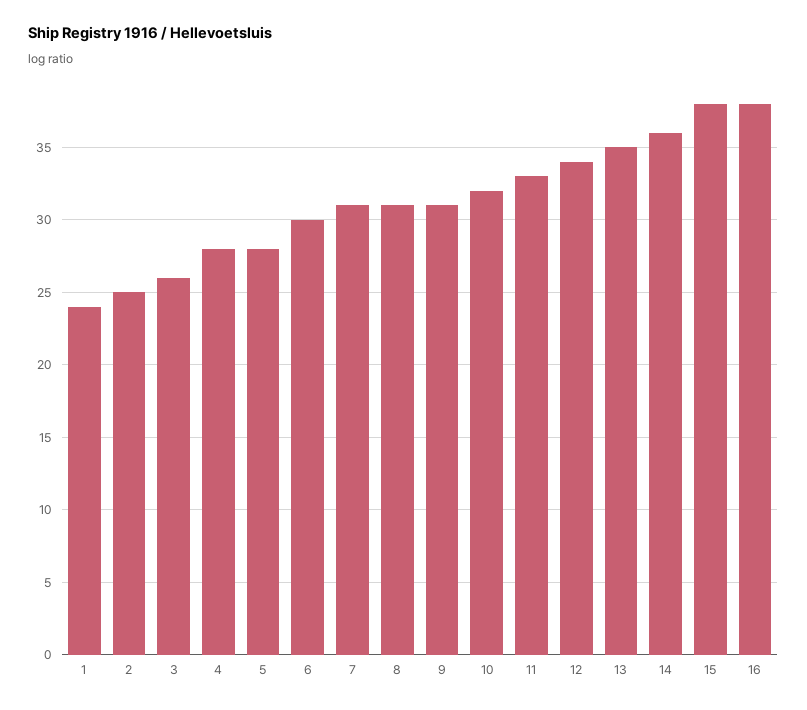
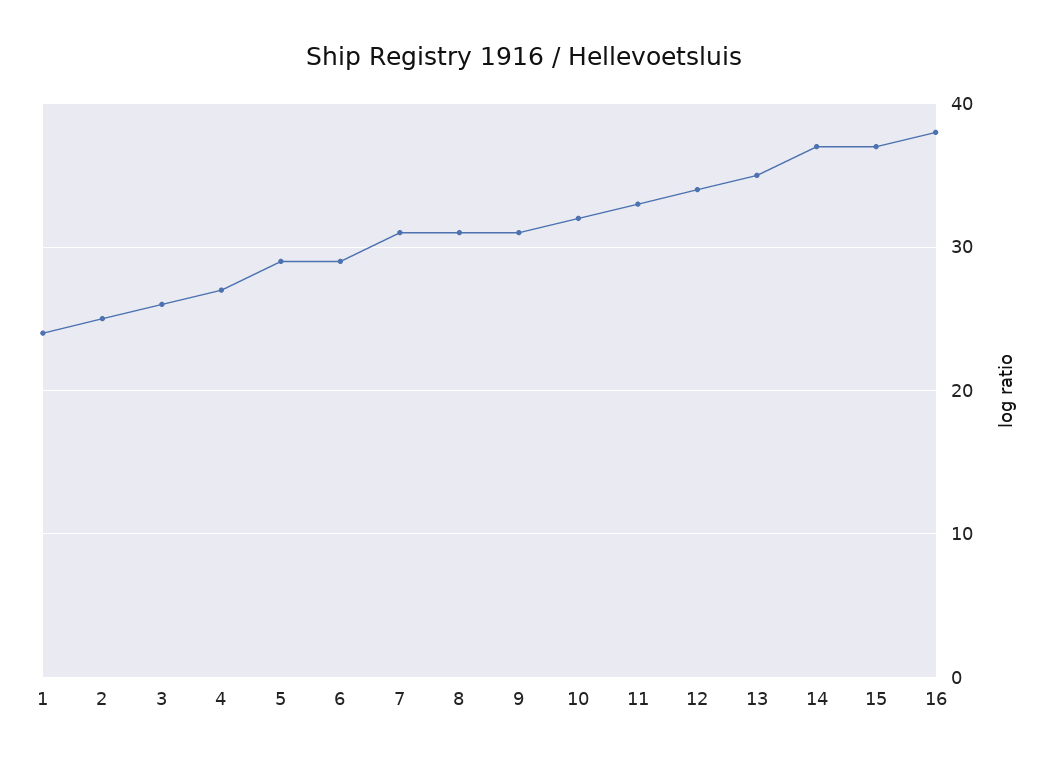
4: 28 -> 27
5: 28 -> 29
6: 30 -> 29
14: 36 -> 37
15: 38 -> 37

